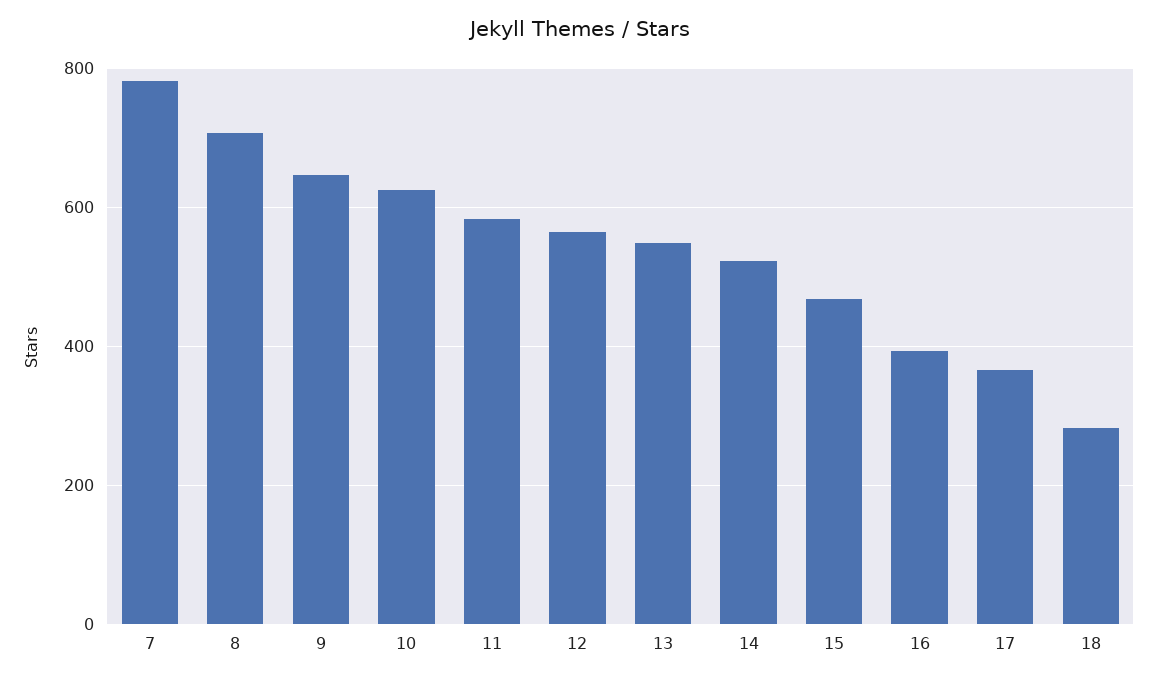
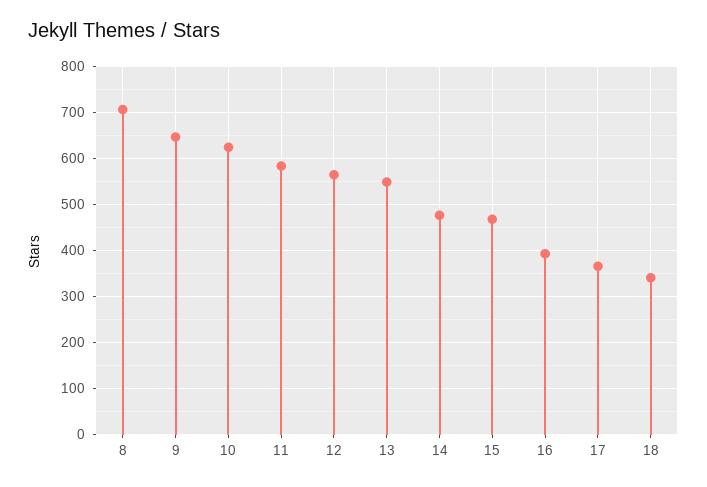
7: 780 -> none
14: 520 -> 480
18: 280 -> 340

